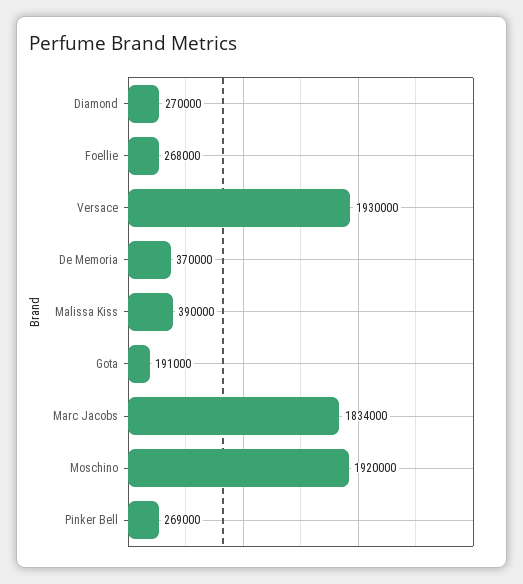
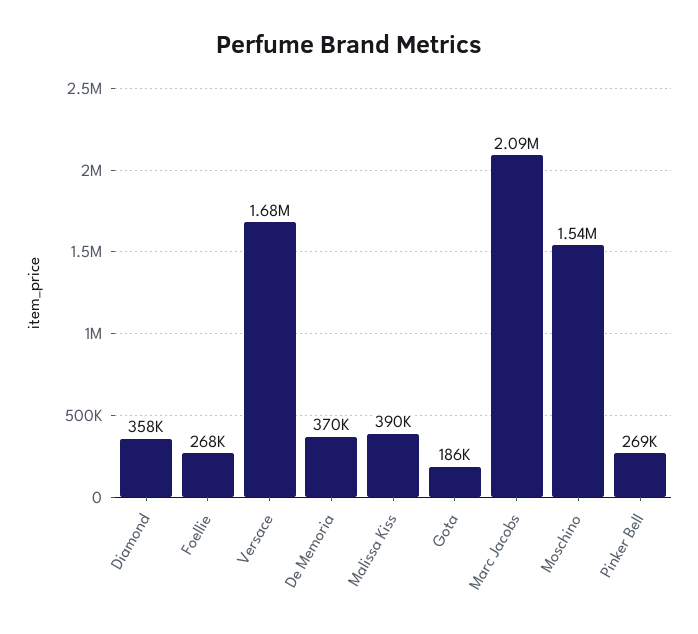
Diamond: 270000 -> 358000
Versace: 1930000 -> 1680000
Gota: 191000 -> 186000
Marc Jacobs: 1834000 -> 2090000
Moschino: 1920000 -> 1540000

